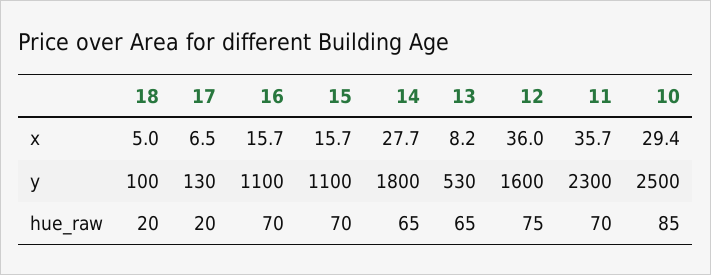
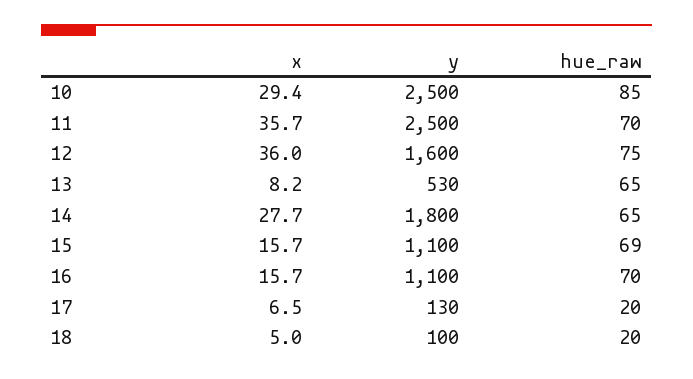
11, y: 2300 -> 2500
15, hue_raw: 70 -> 69

